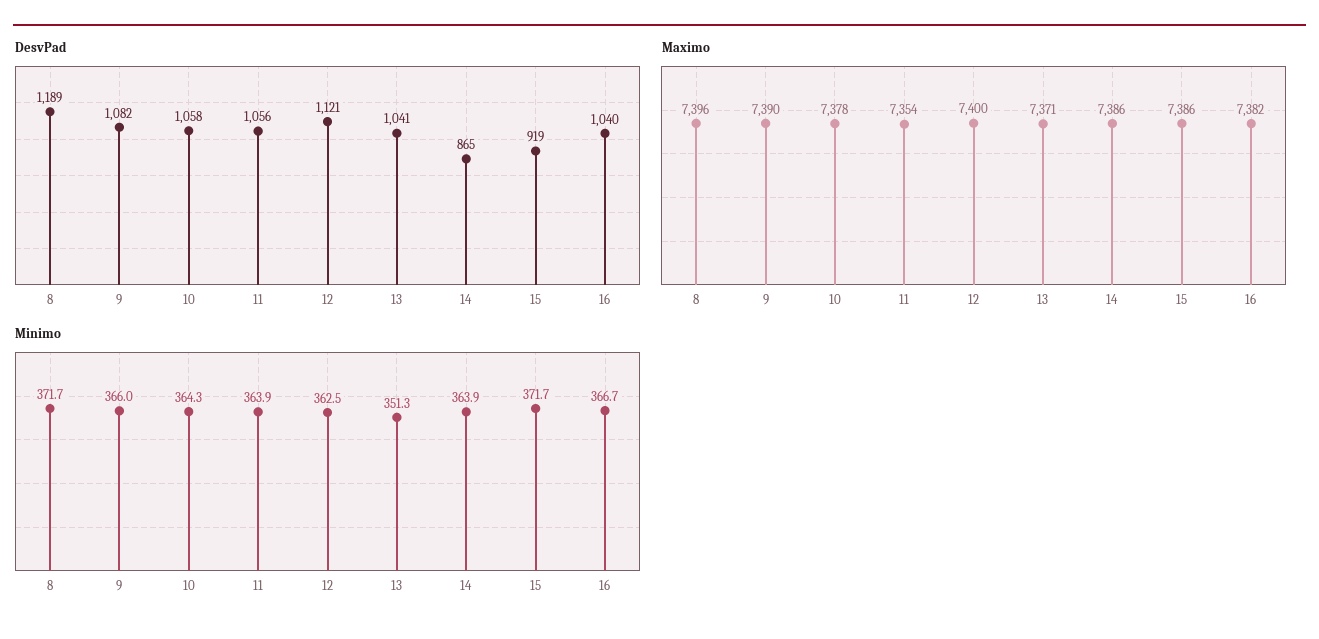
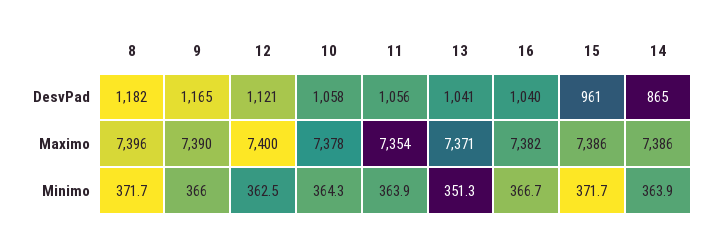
DesvPad, 8: 1189 -> 1182
DesvPad, 9: 1082 -> 1165
DesvPad, 15: 919 -> 961

